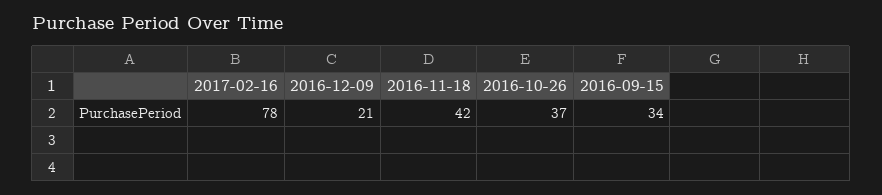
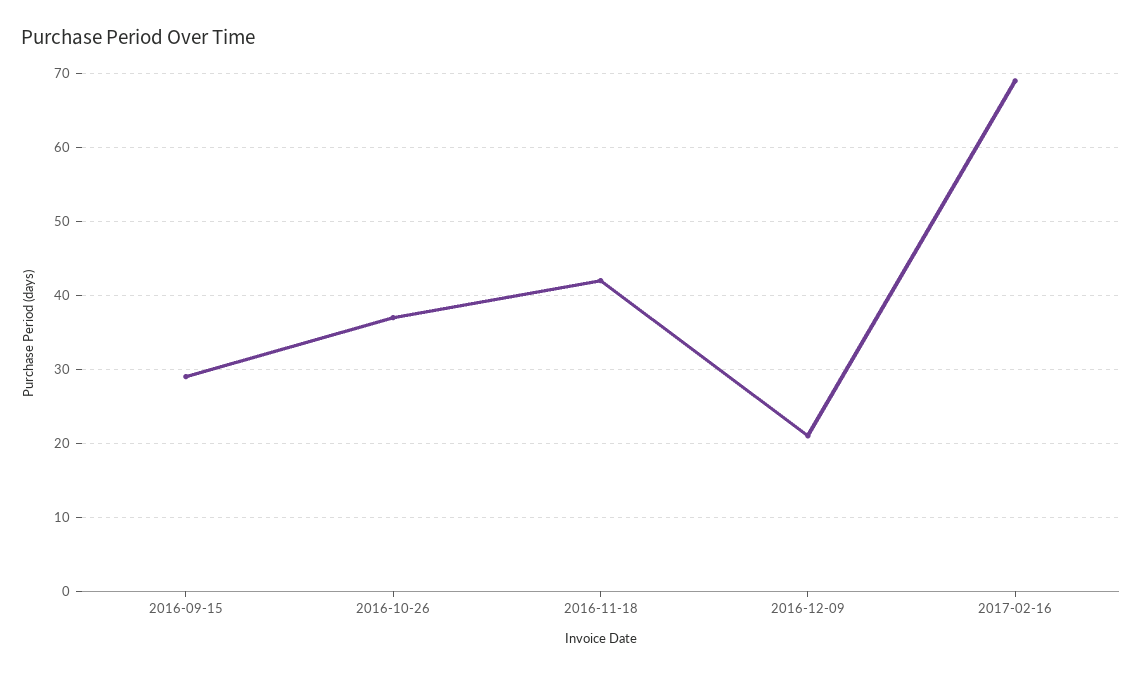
2017-02-16: 78 -> 69
2016-09-15: 34 -> 29

